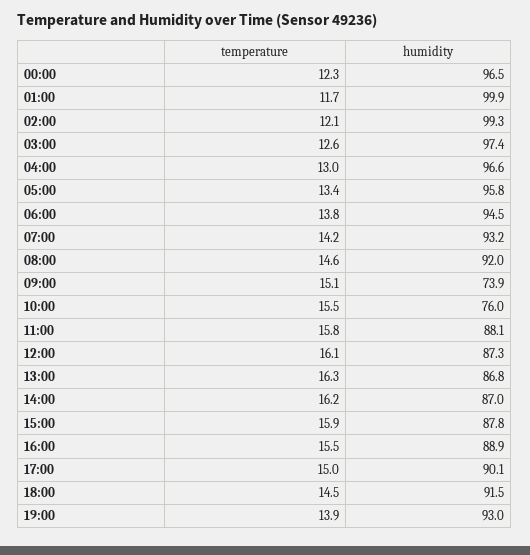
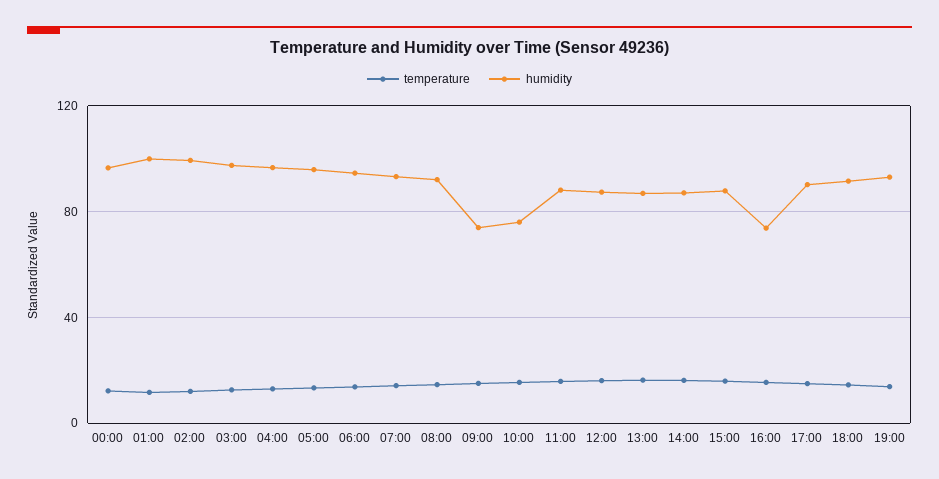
humidity, 16:00: 88.9 -> 75

